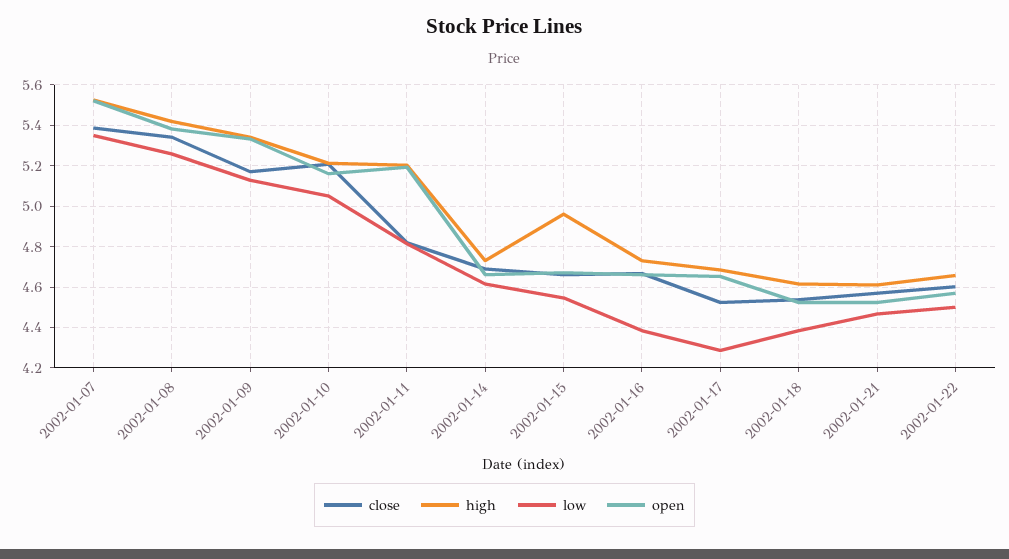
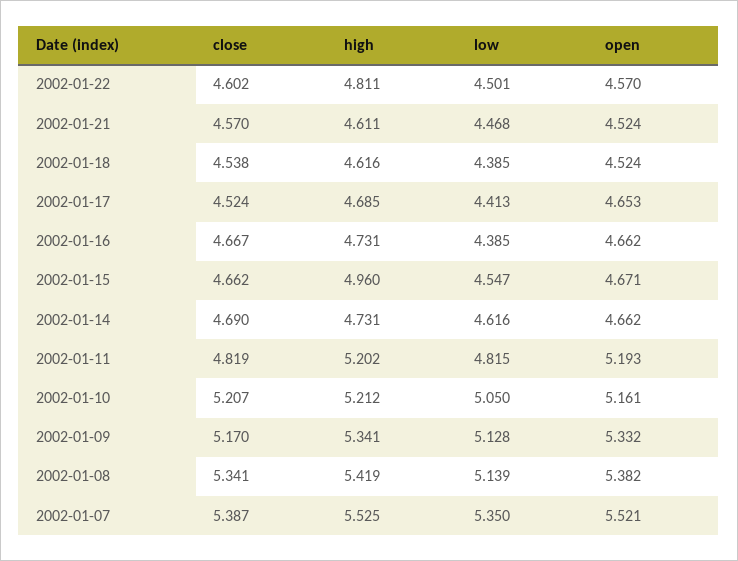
low, 2002-01-08: 5.25 -> 5.139
low, 2002-01-17: 4.3 -> 4.413
high, 2002-01-22: 4.65 -> 4.811

